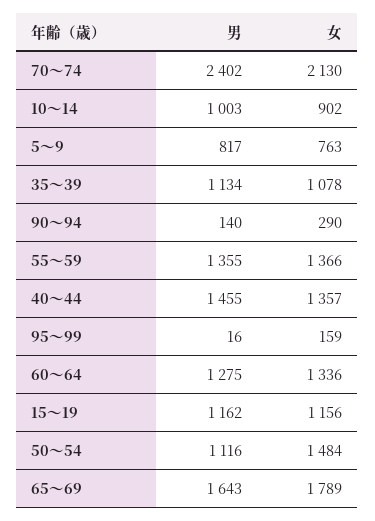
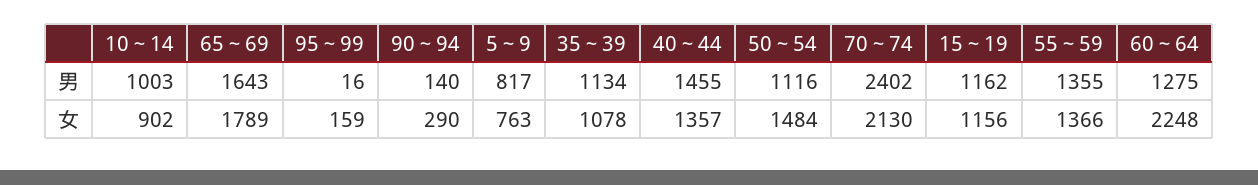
女, 60～64: 1336 -> 2248

